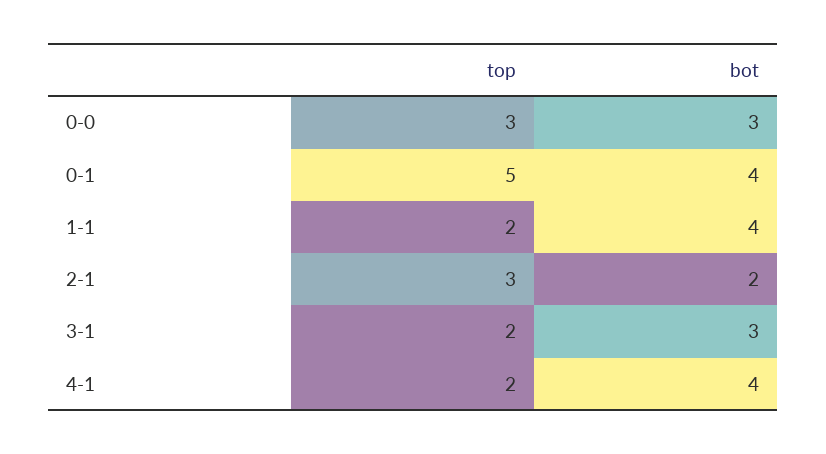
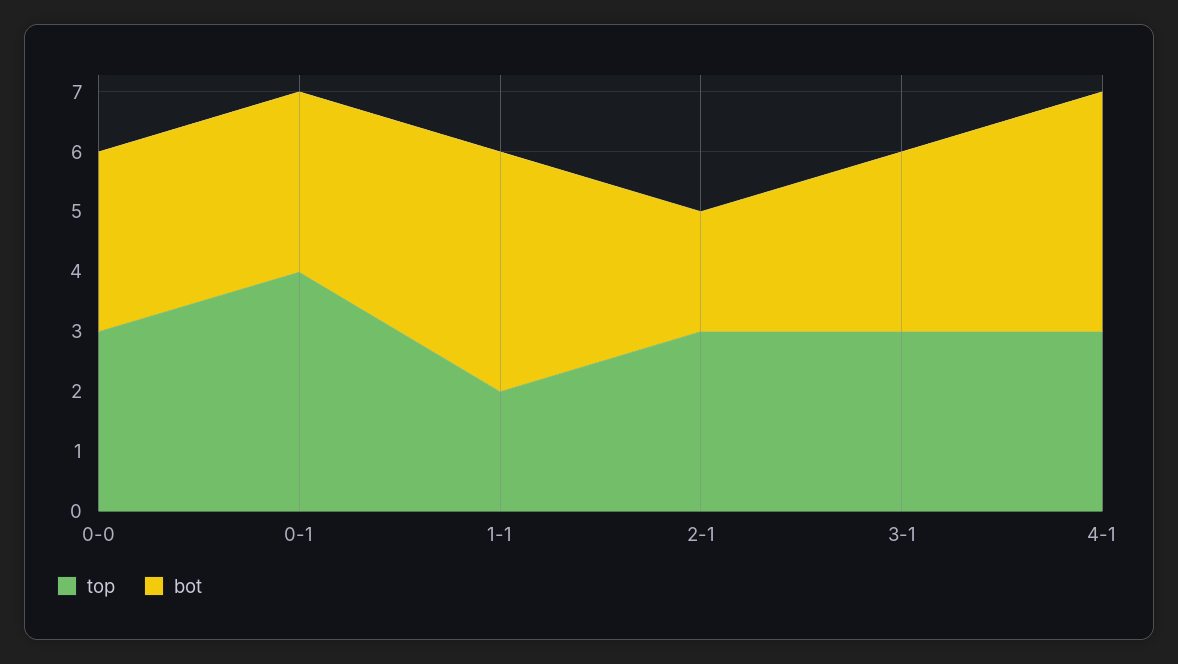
top, 0-1: 5 -> 4
bot, 0-1: 4 -> 3
top, 3-1: 2 -> 3
top, 4-1: 2 -> 3

